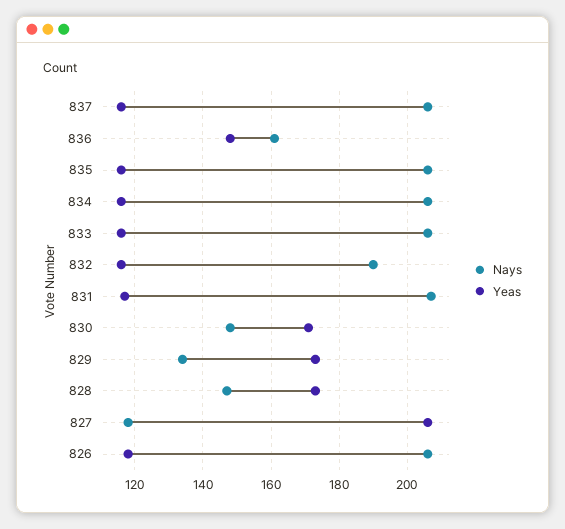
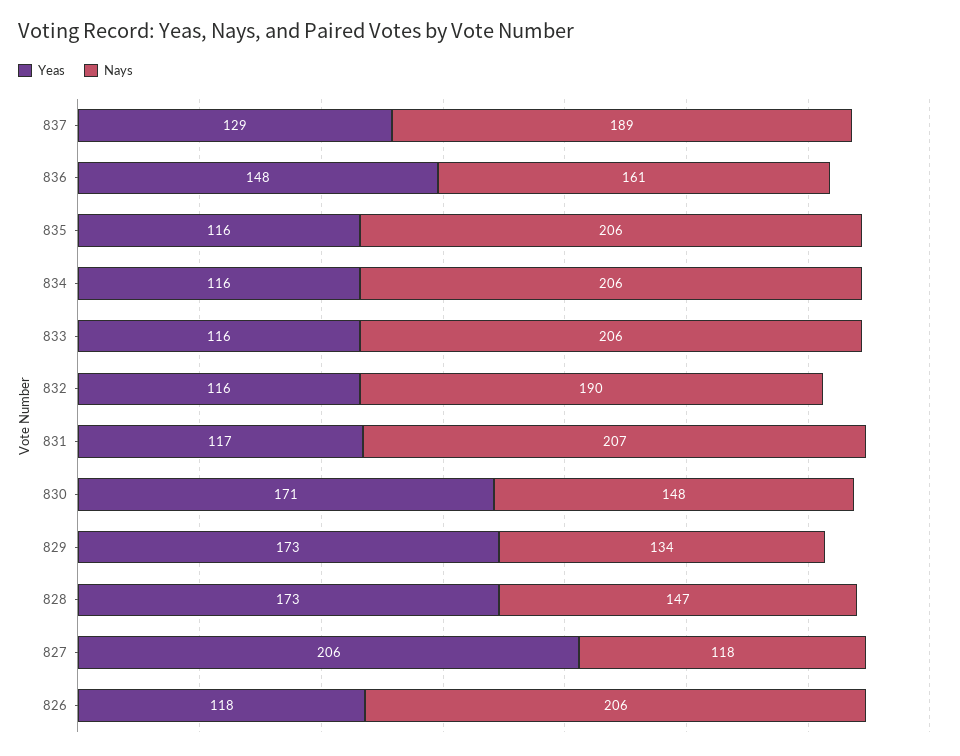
Nays, 837: 205 -> 189
Yeas, 837: 115 -> 129

